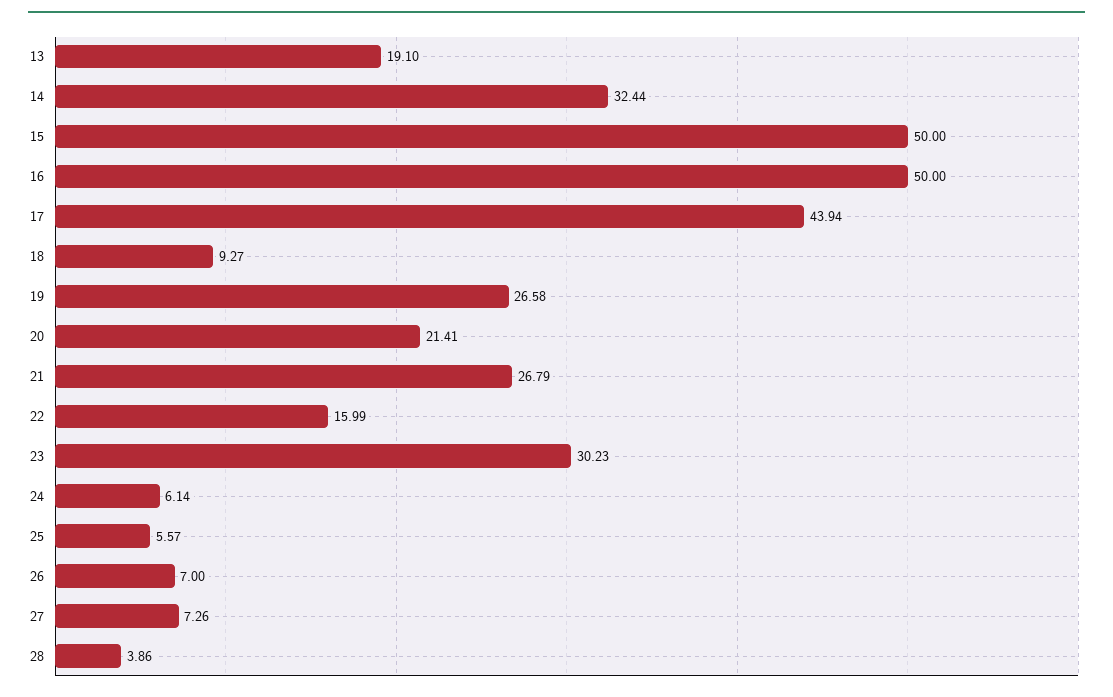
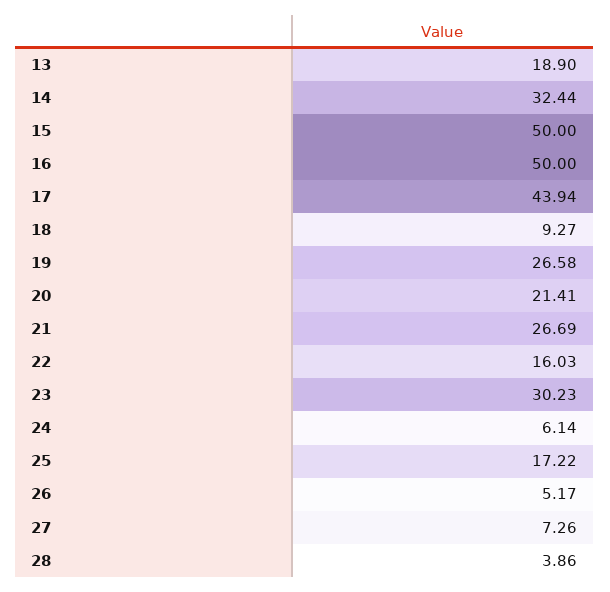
13: 19.1 -> 18.9
21: 26.79 -> 26.69
22: 15.99 -> 16.03
25: 5.57 -> 17.22
26: 7 -> 5.17

